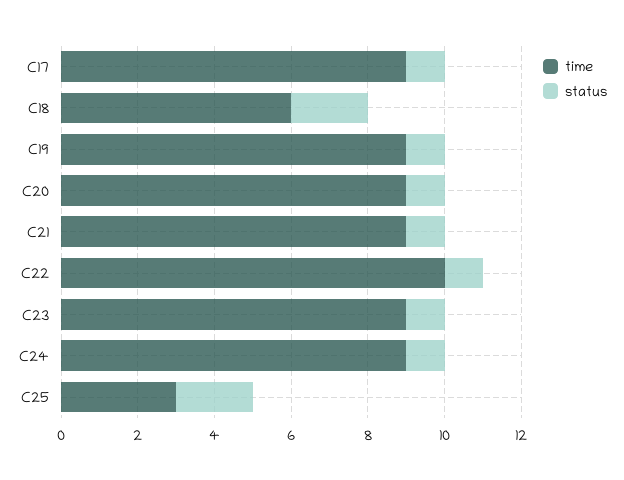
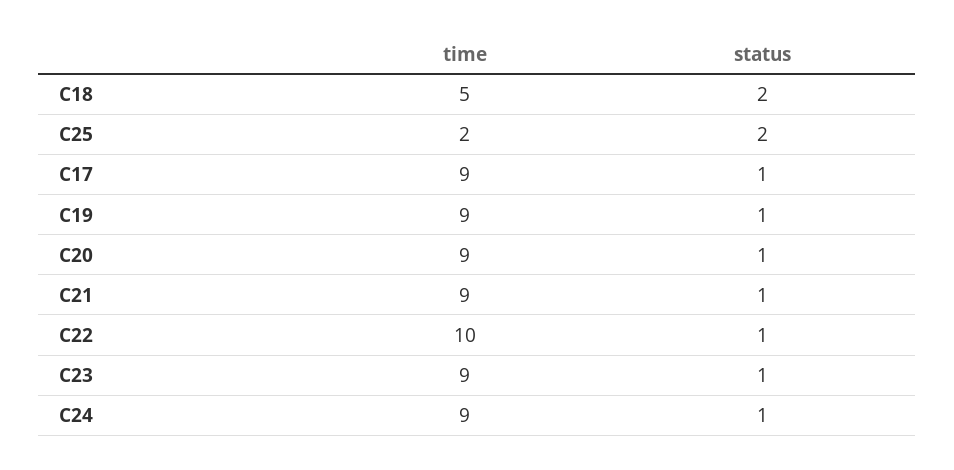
time, C18: 6 -> 5
time, C25: 3 -> 2

